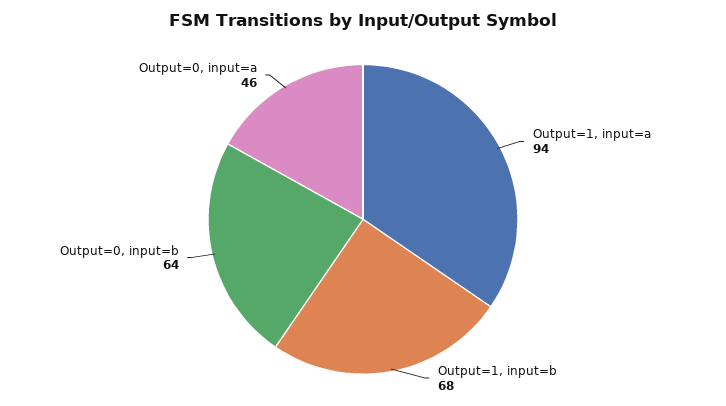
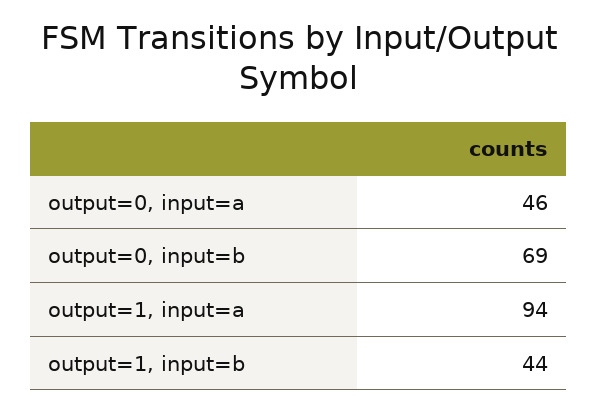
Output=1, input=b: 68 -> 44
Output=0, input=b: 64 -> 69

